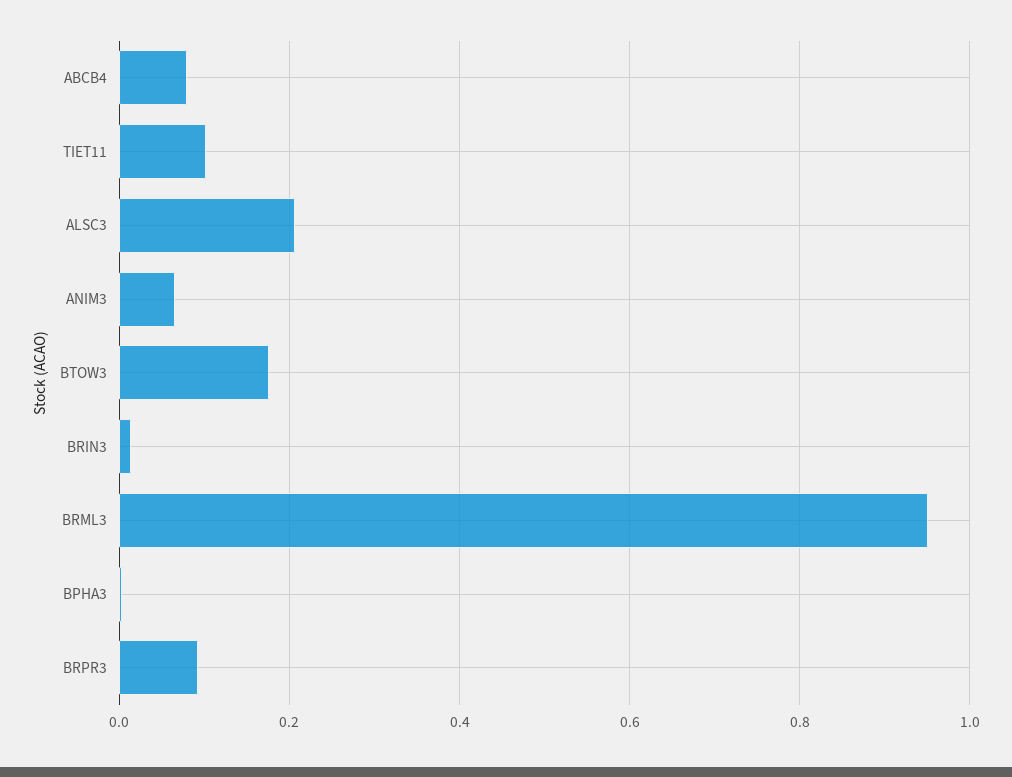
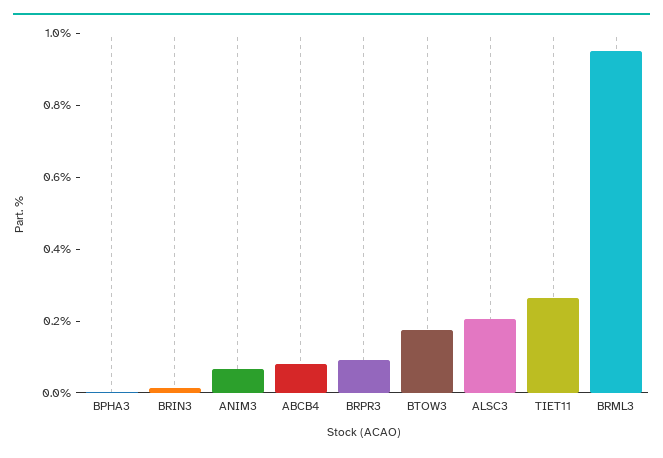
TIET11: 0.1 -> 0.25

